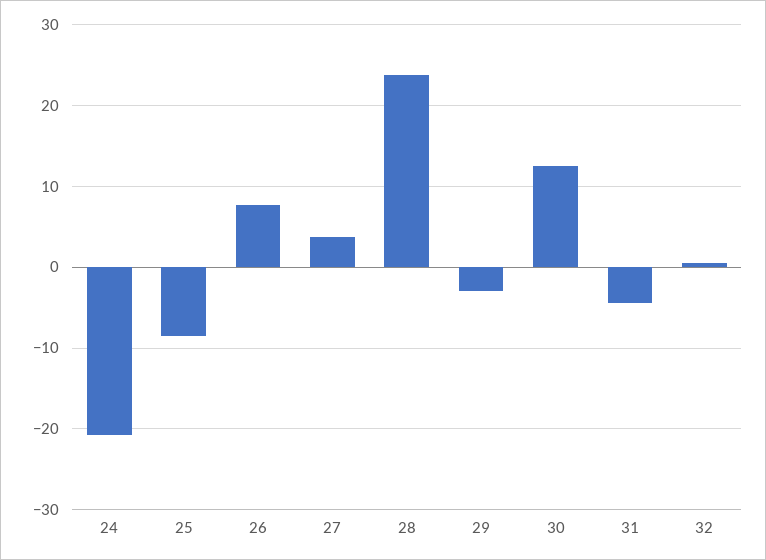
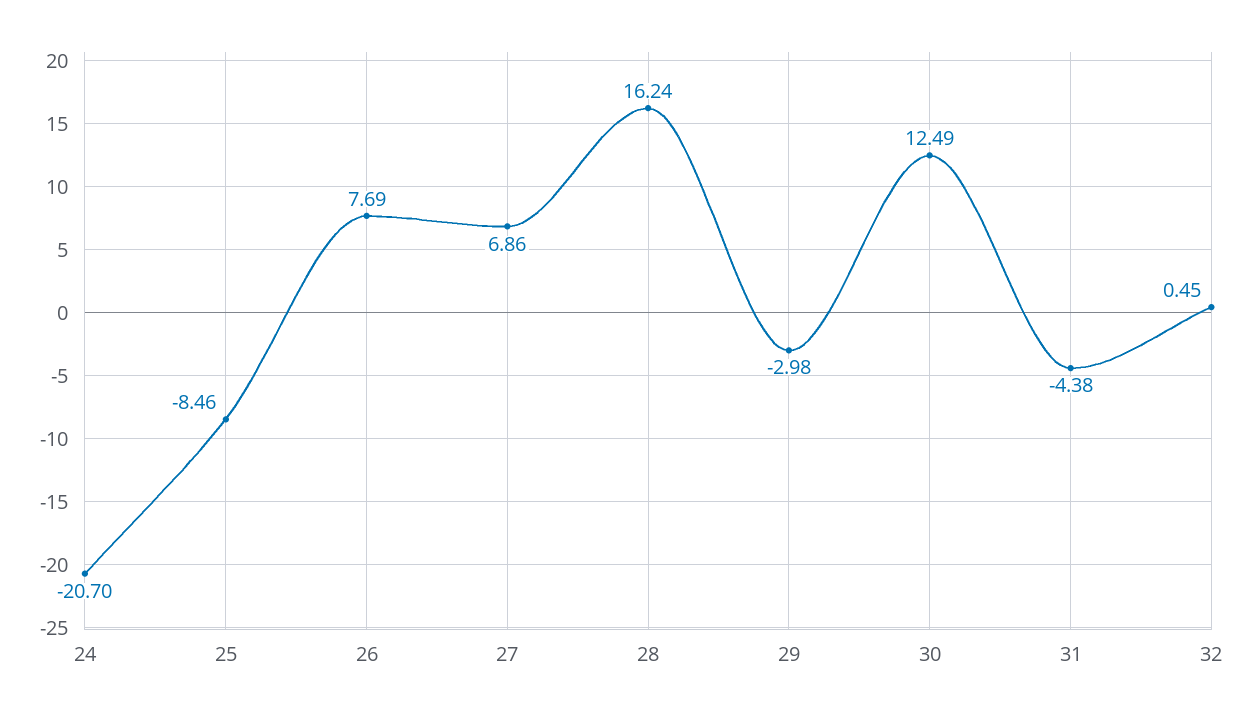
27: 4 -> 6.86
28: 24 -> 16.24

